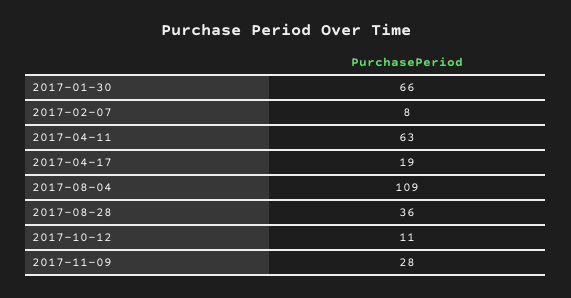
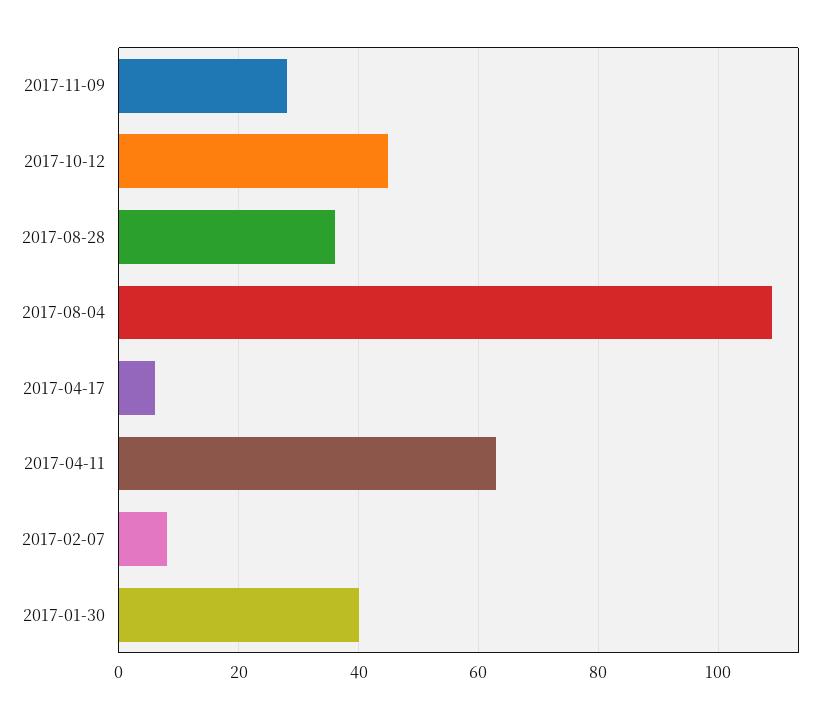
2017-01-30: 66 -> 40
2017-04-17: 19 -> 5
2017-10-12: 11 -> 45

